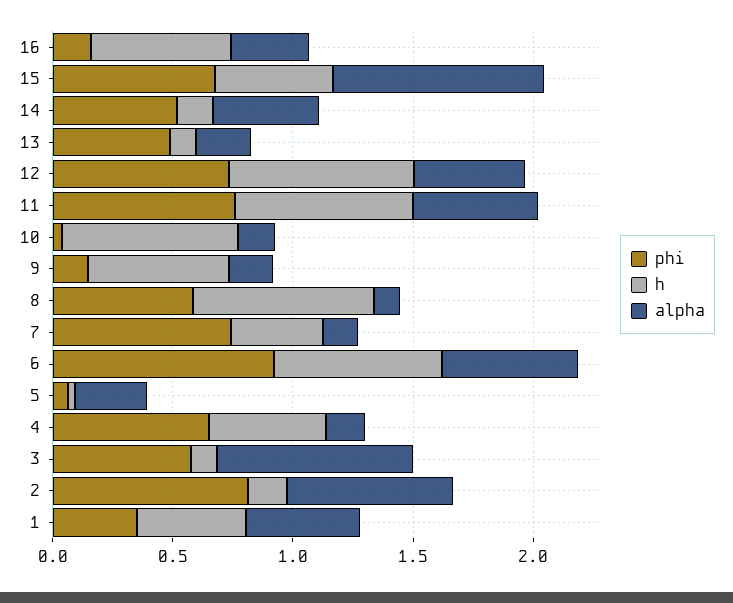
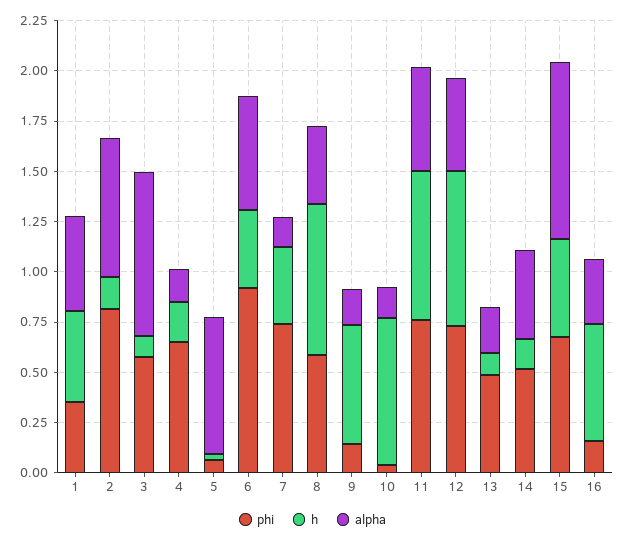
alpha, 8: 0.1 -> 0.4
h, 6: 0.7 -> 0.4
alpha, 5: 0.3 -> 0.7
h, 4: 0.5 -> 0.2

